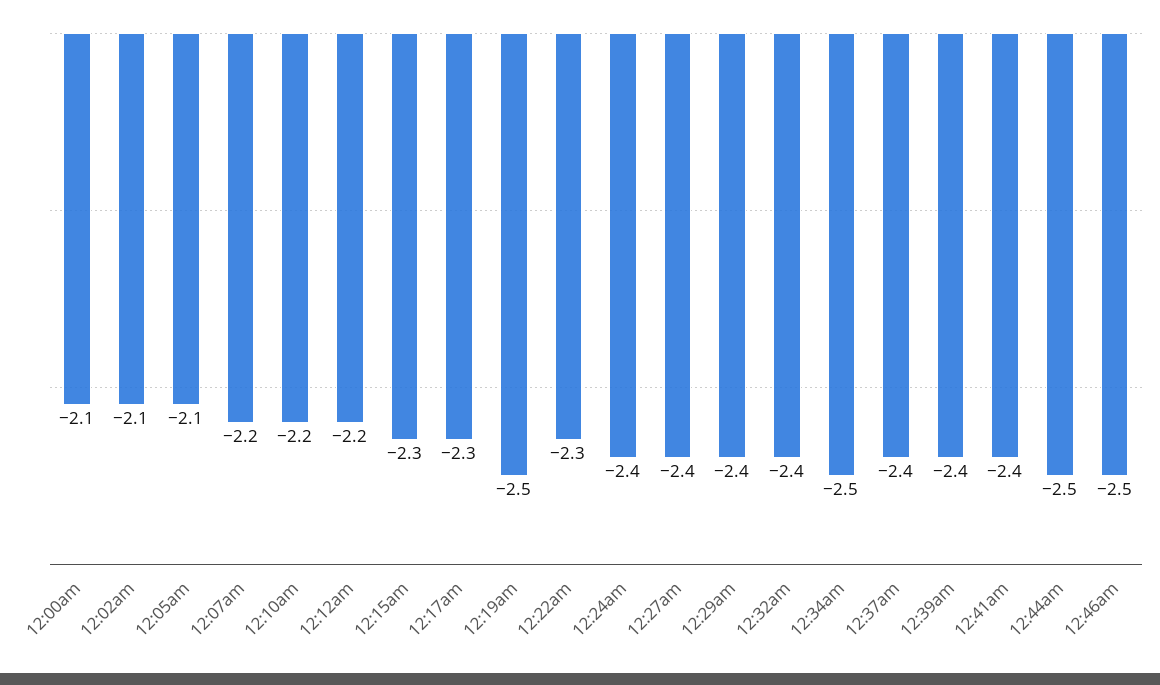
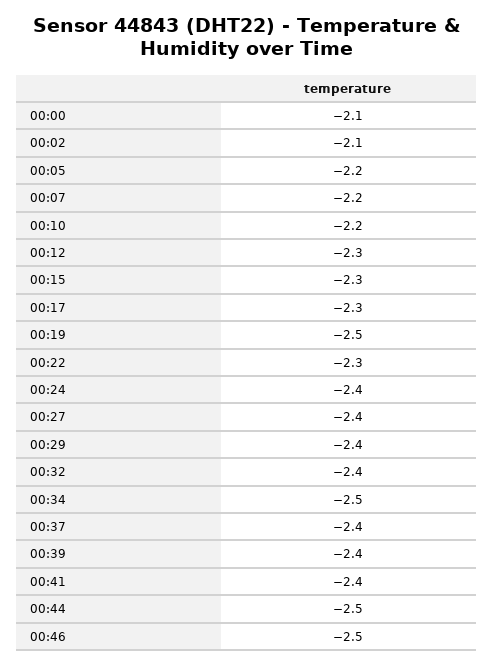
12:05am: -2.1 -> -2.2
12:12am: -2.2 -> -2.3

